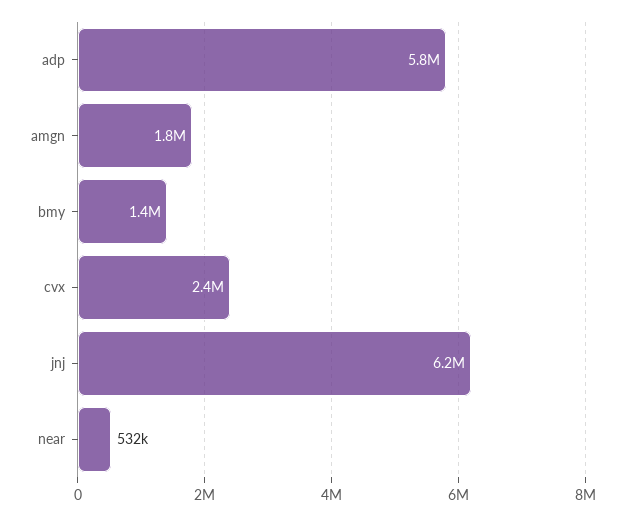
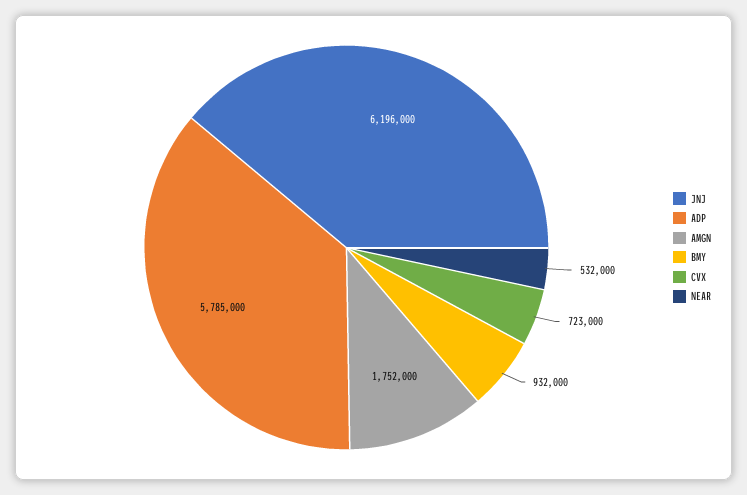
bmy: 1400000 -> 932000
cvx: 2400000 -> 723000

